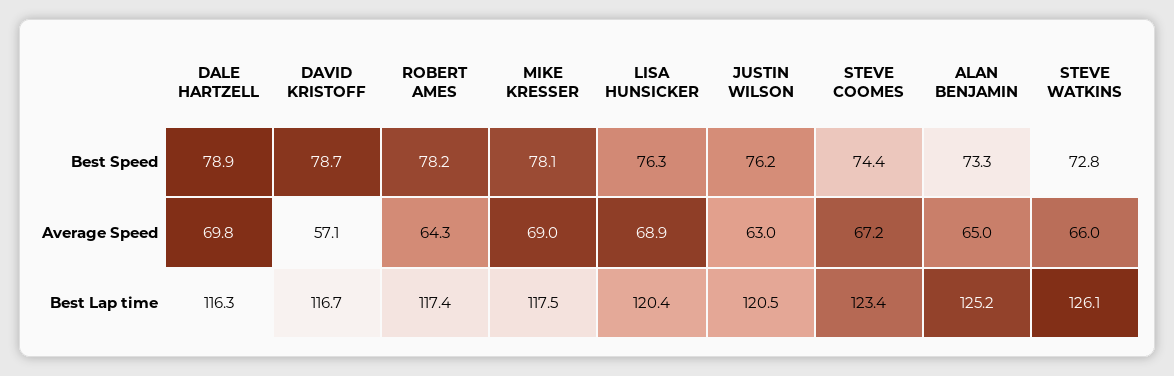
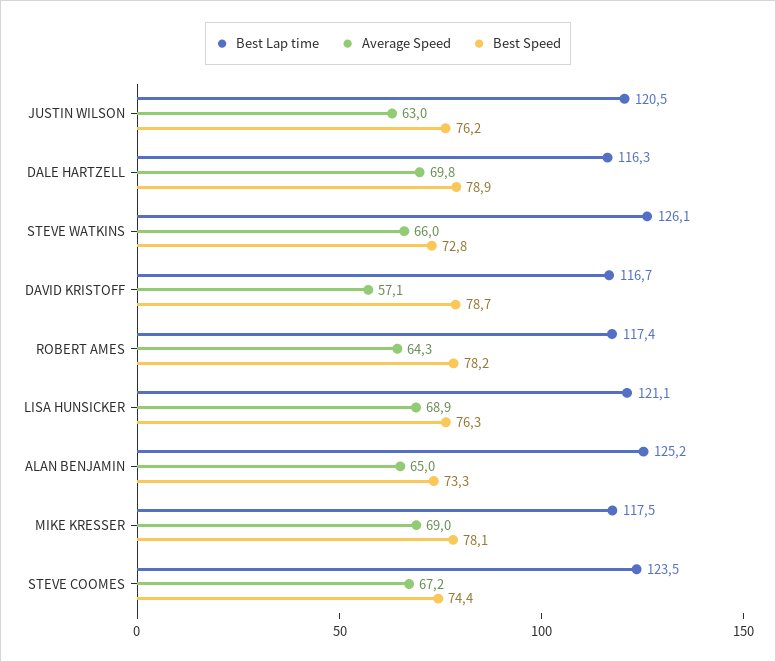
Best Lap time, LISA HUNSICKER: 120.4 -> 121.1
Best Lap time, STEVE COOMES: 123.4 -> 123.5

